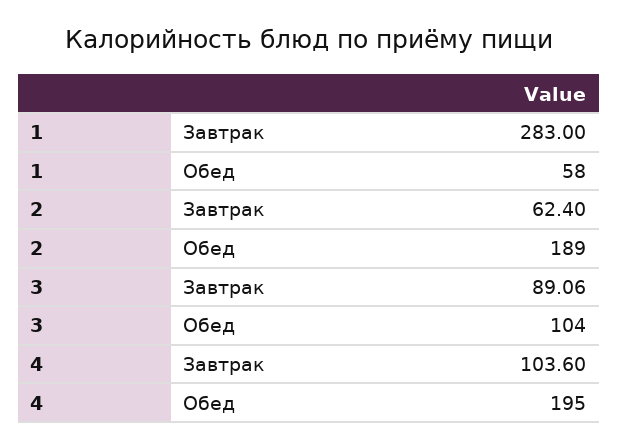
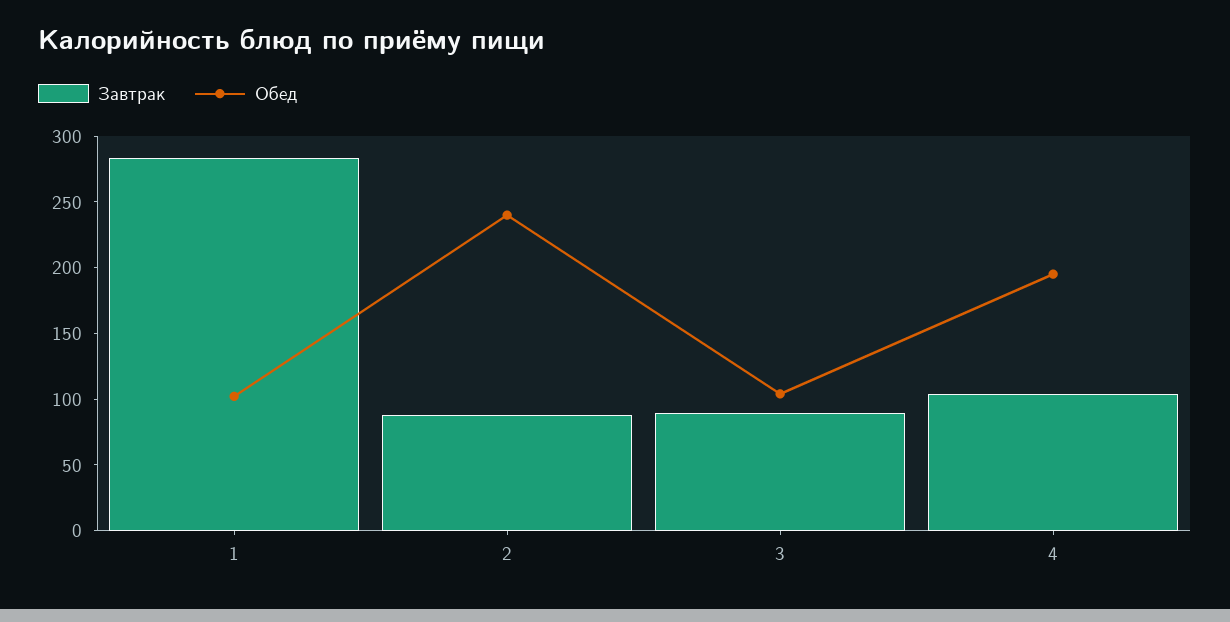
Обед, 1: 58 -> 100
Завтрак, 2: 62.4 -> 90
Обед, 2: 189 -> 240

